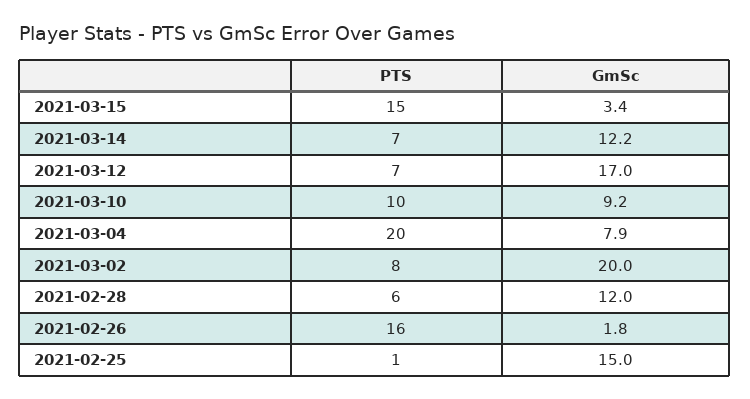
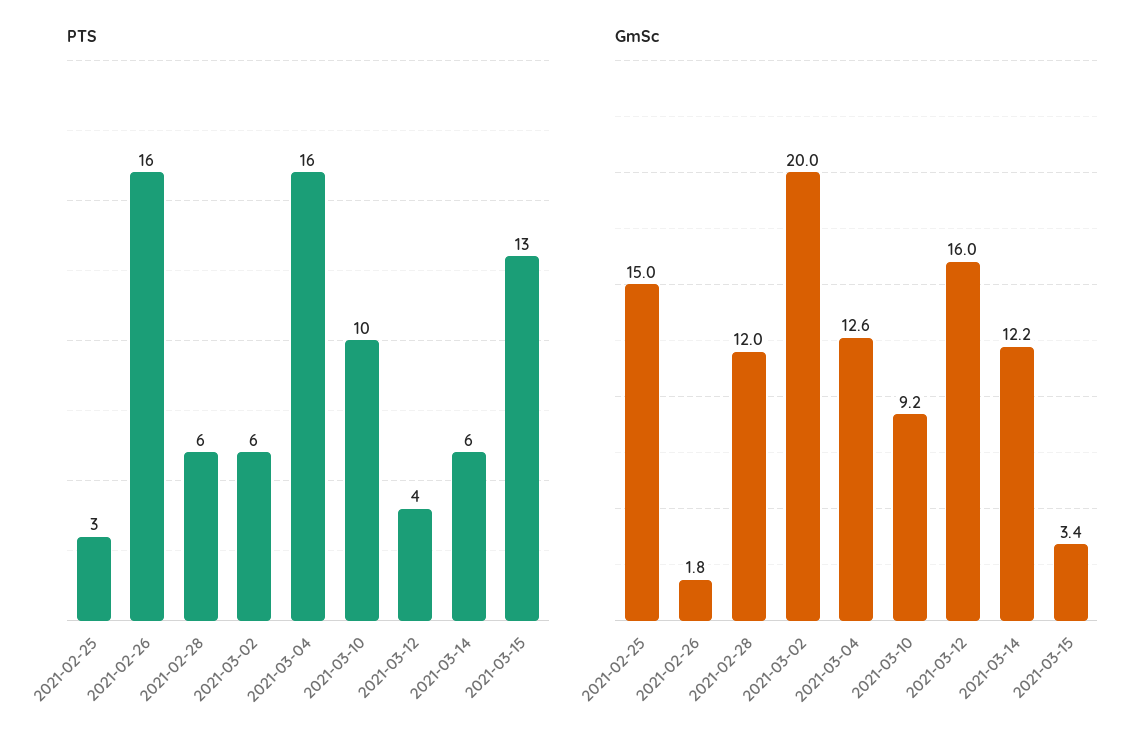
PTS, 2021-03-15: 15 -> 13
PTS, 2021-03-14: 7 -> 6
PTS, 2021-03-12: 7 -> 4
GmSc, 2021-03-12: 17 -> 16
PTS, 2021-03-04: 20 -> 16
GmSc, 2021-03-04: 7.9 -> 12.6
PTS, 2021-03-02: 8 -> 6
PTS, 2021-02-25: 1 -> 3

